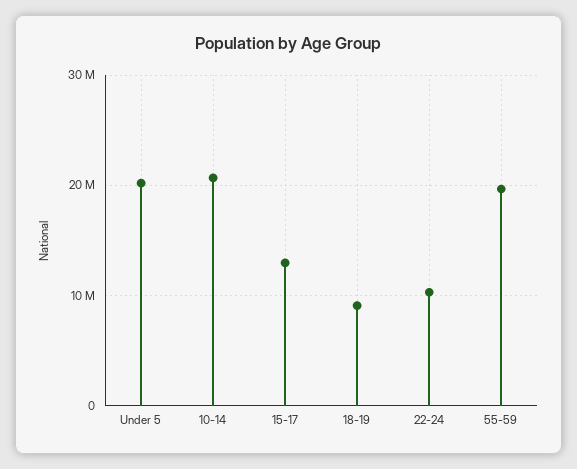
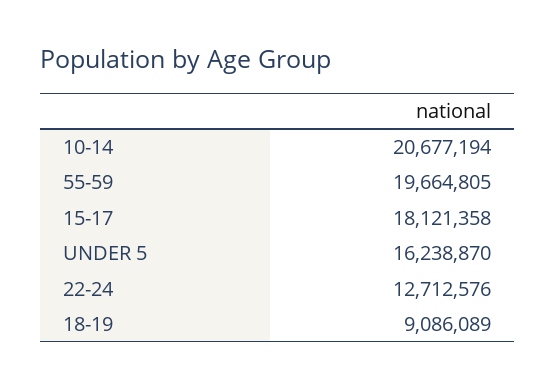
Under 5: 20000000 -> 16238870
15-17: 13000000 -> 18121358
22-24: 10000000 -> 12712576

